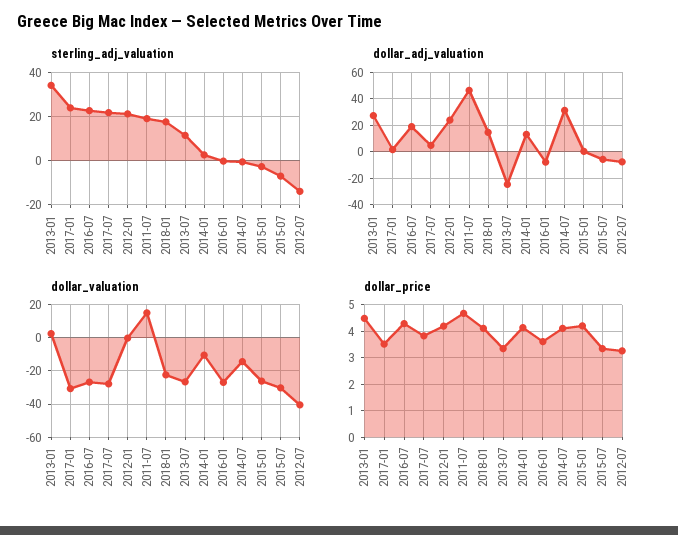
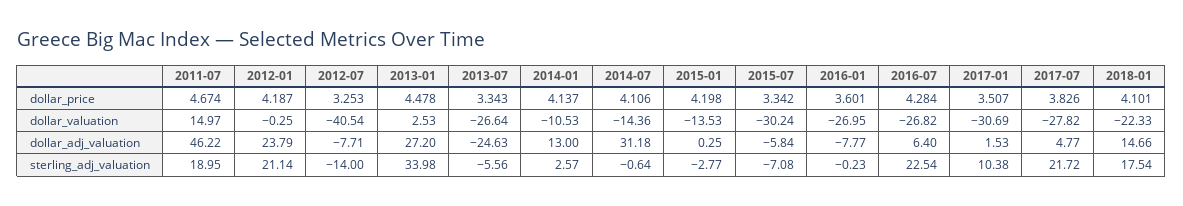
sterling_adj_valuation, 2017-01: 25 -> 10.38
sterling_adj_valuation, 2013-07: 10 -> -5.56
dollar_adj_valuation, 2016-07: 20 -> 6.4
dollar_valuation, 2015-01: -25 -> -13.53

